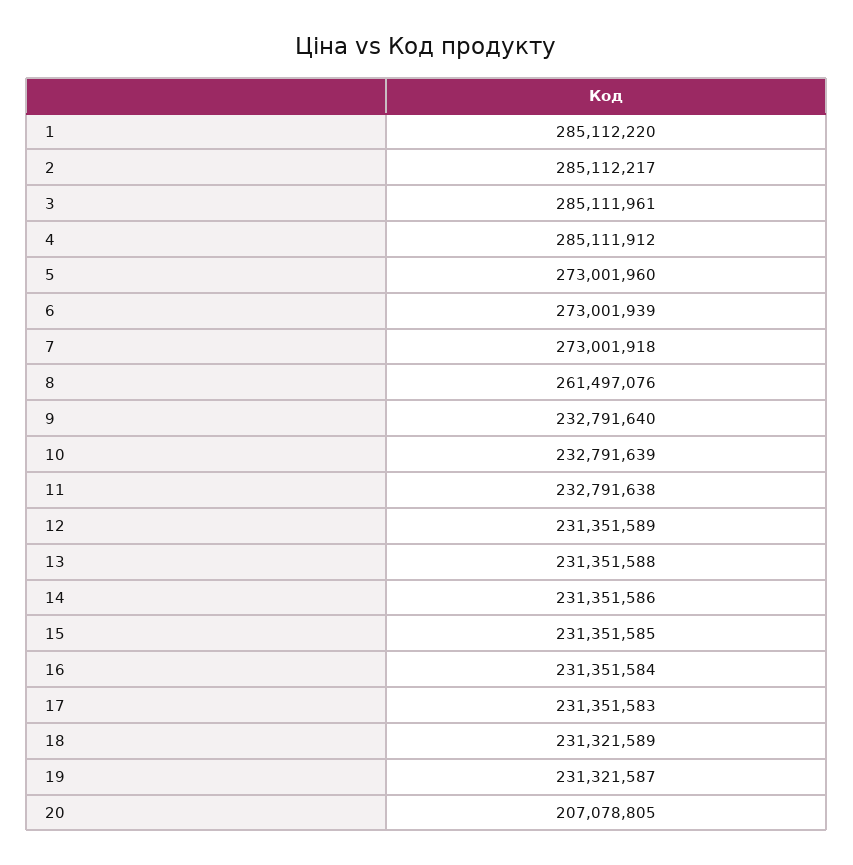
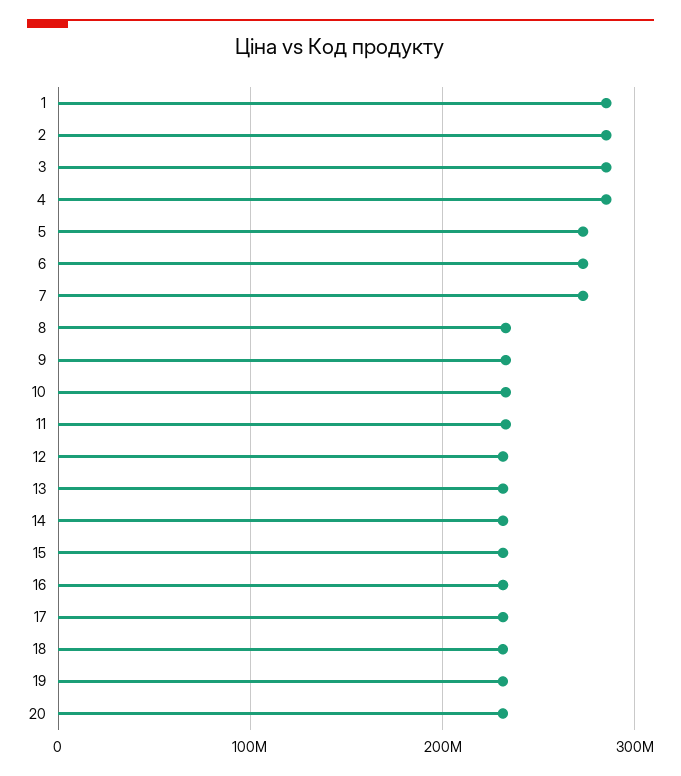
8: 261497076 -> 230000000
20: 207078805 -> 230000000

